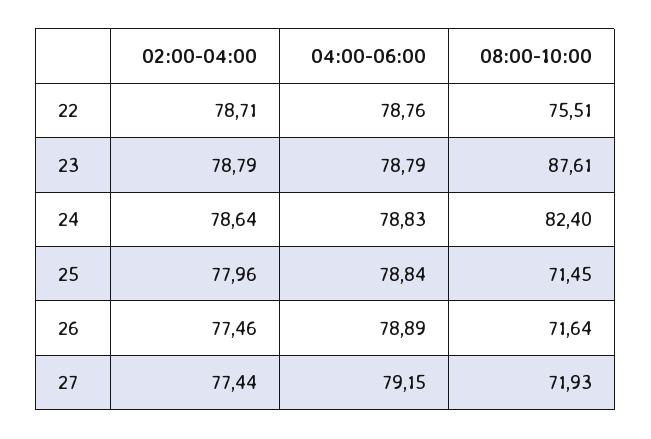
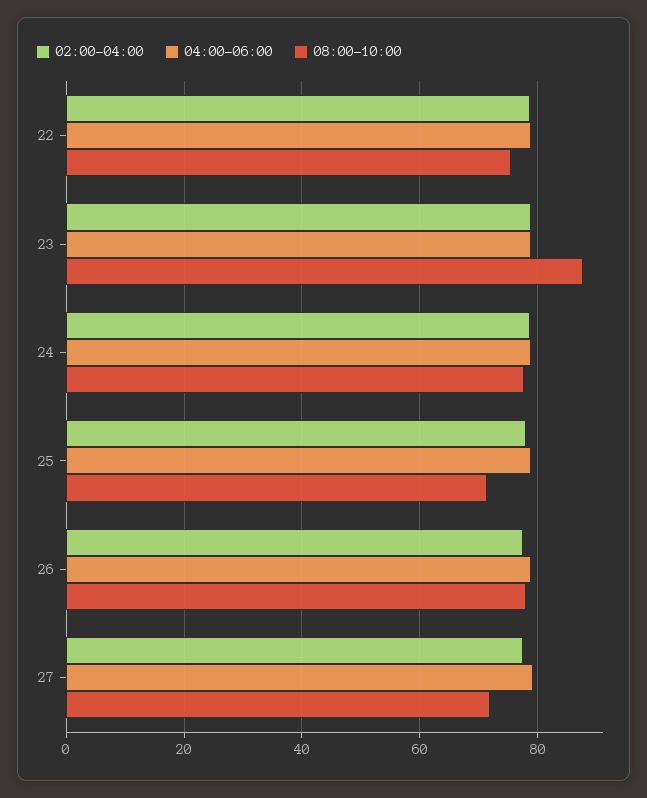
08:00-10:00, 24: 82.4 -> 78
08:00-10:00, 26: 71.64 -> 78

